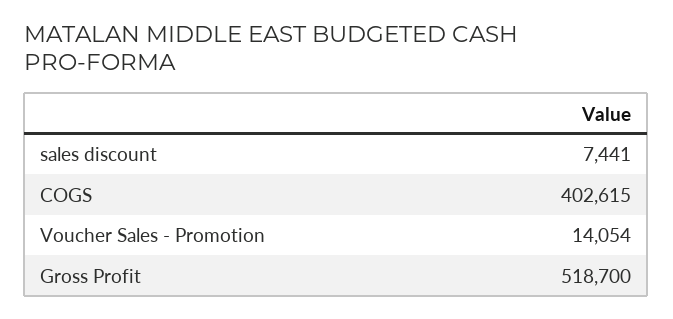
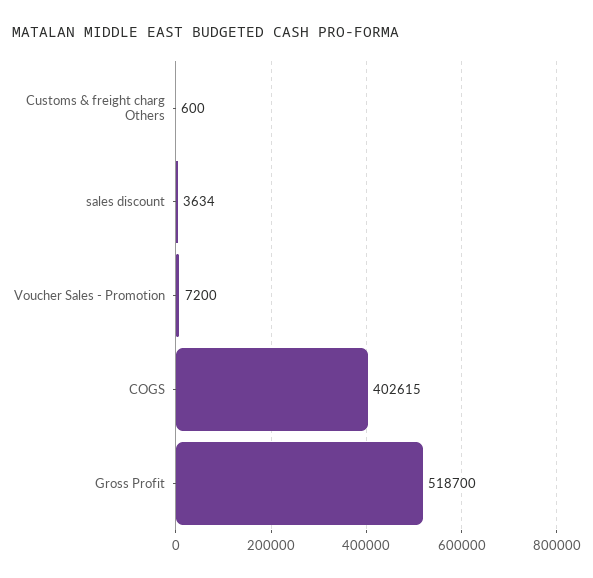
sales discount: 7441 -> 3634
Voucher Sales - Promotion: 14054 -> 7200
Customs & freight charg Others: none -> 600

